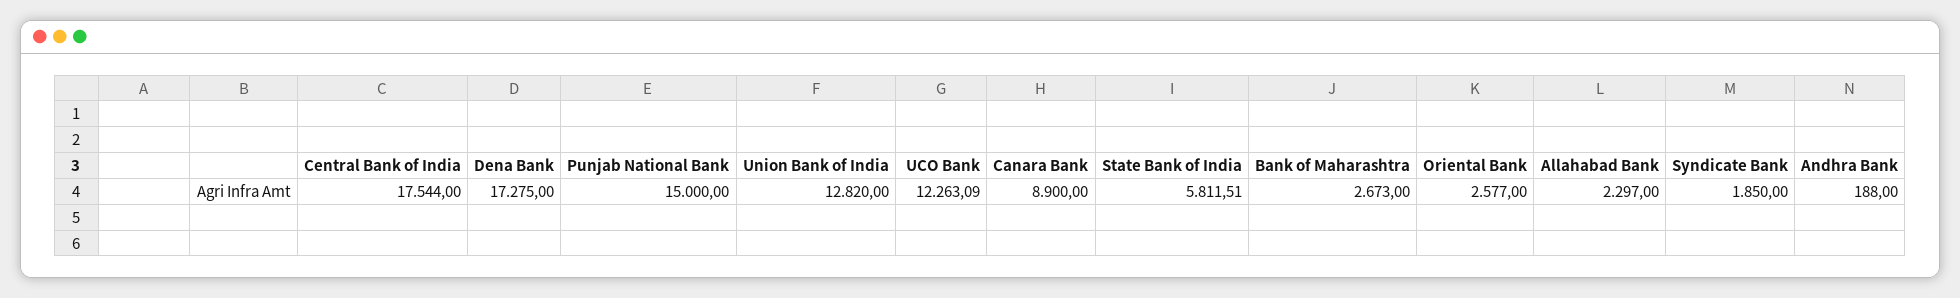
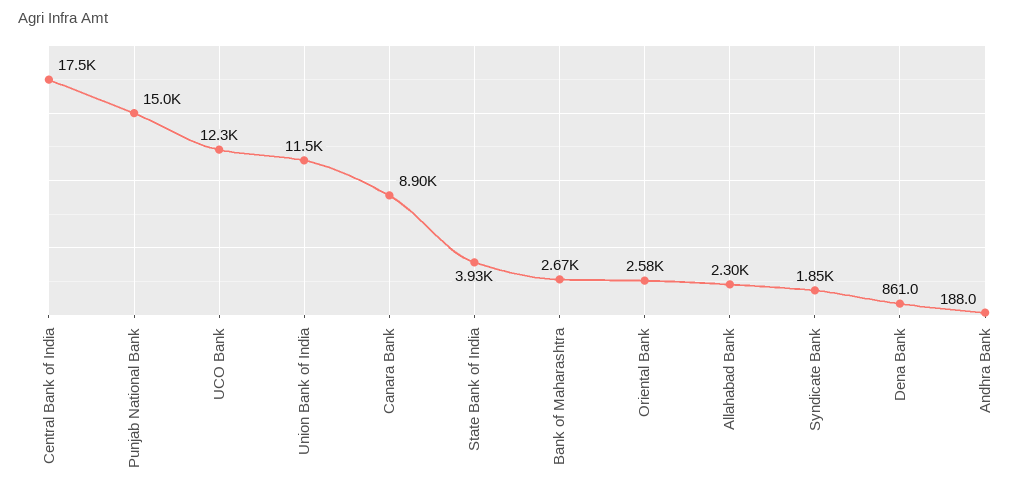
Dena Bank: 17275 -> 861
Union Bank of India: 12820 -> 11500
State Bank of India: 5811.51 -> 3930

